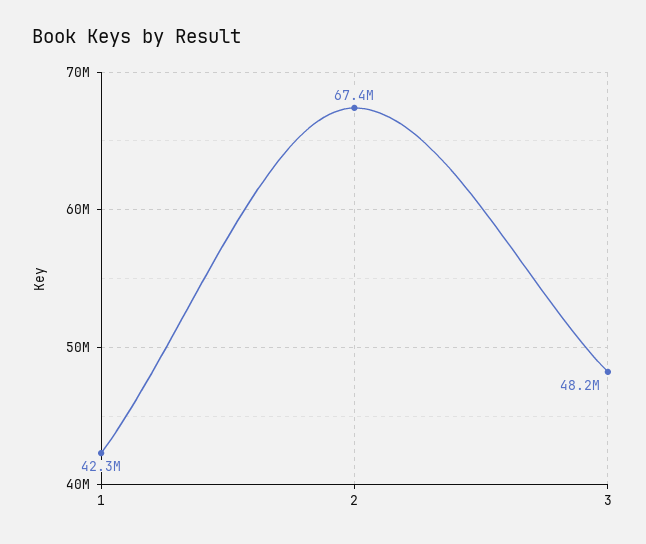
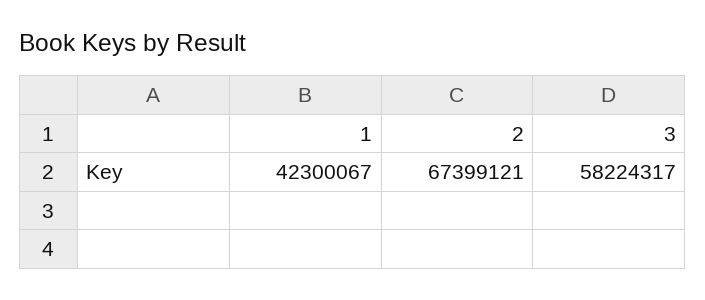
3: 48200000 -> 58224317

